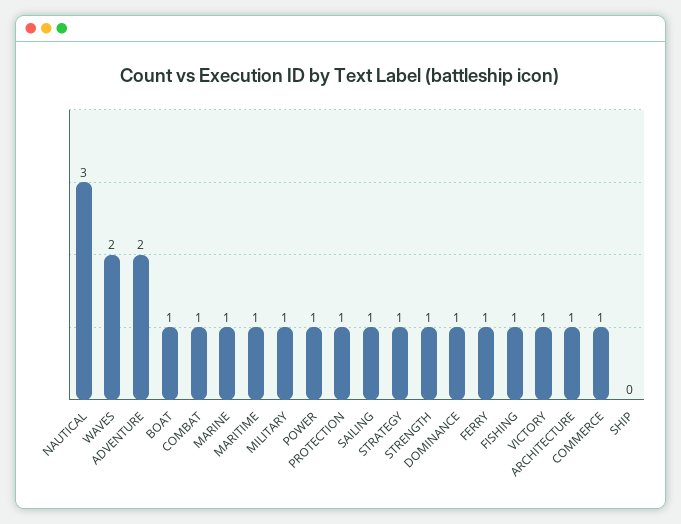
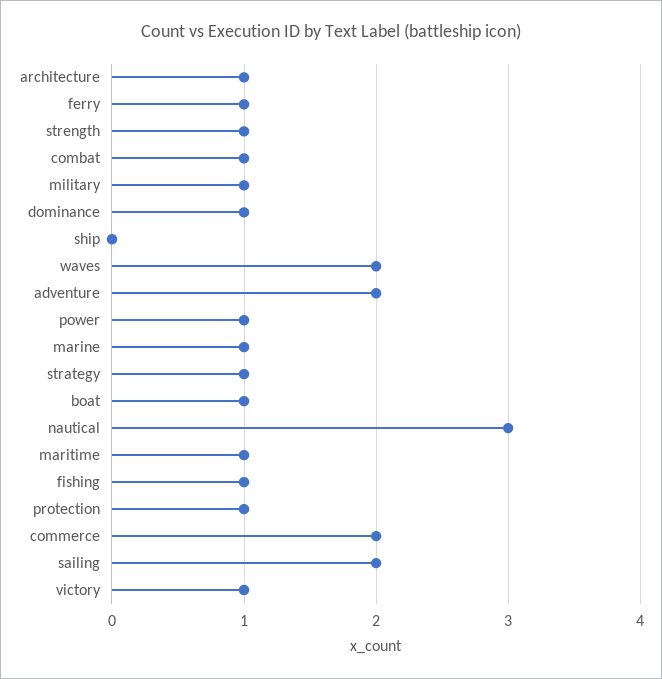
SAILING: 1 -> 2
COMMERCE: 1 -> 2

